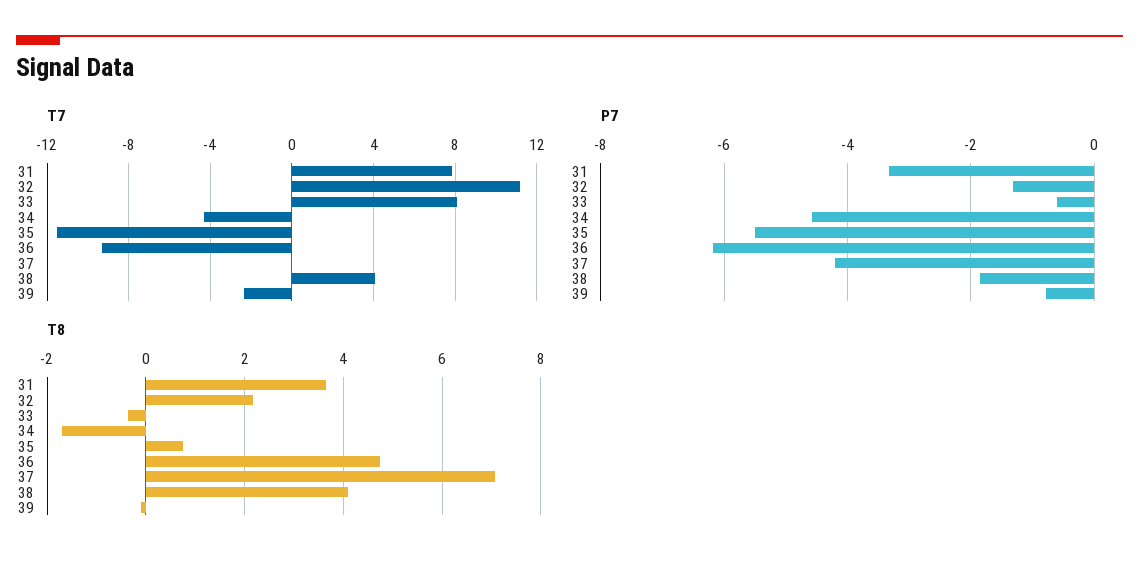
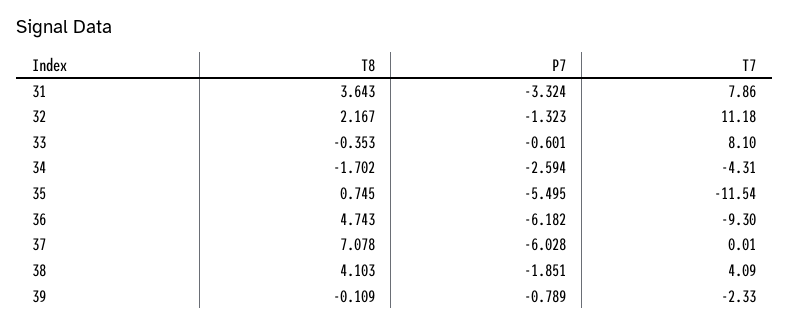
P7, 34: -4.6 -> -2.594
P7, 37: -4.2 -> -6.028

